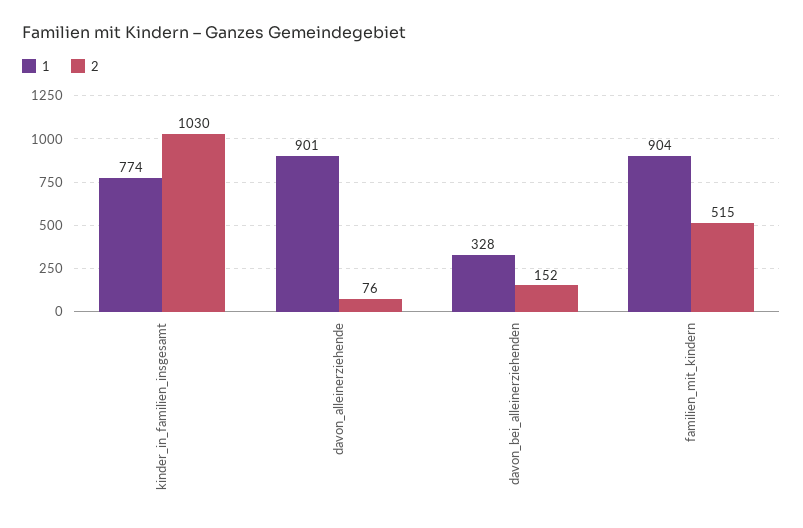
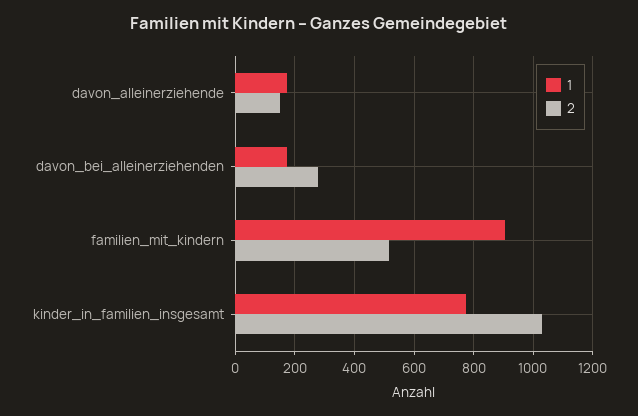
1, davon_alleinerziehende: 901 -> 175
2, davon_alleinerziehende: 76 -> 150
1, davon_bei_alleinerziehenden: 328 -> 175
2, davon_bei_alleinerziehenden: 152 -> 275

